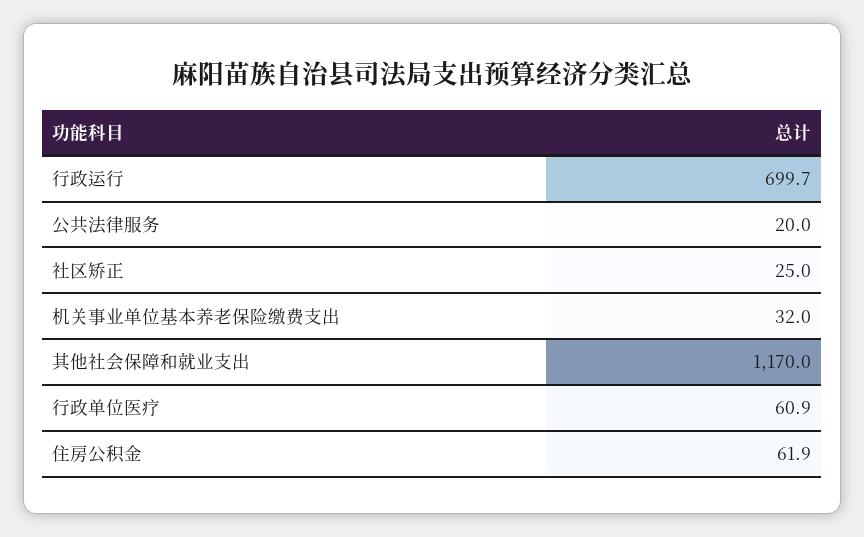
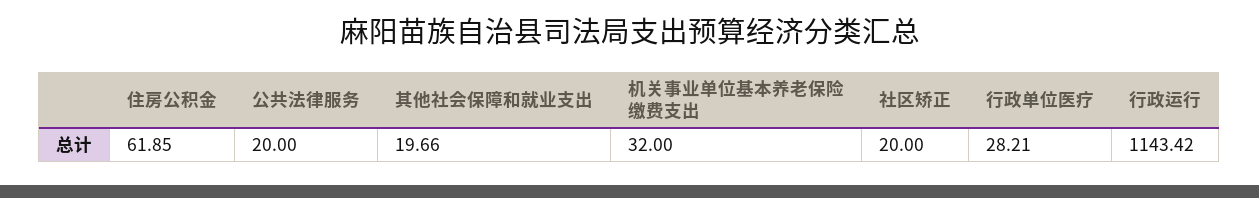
行政运行: 699.7 -> 1143.42
社区矫正: 25 -> 20
其他社会保障和就业支出: 1170 -> 19.66
行政单位医疗: 60.9 -> 28.21

